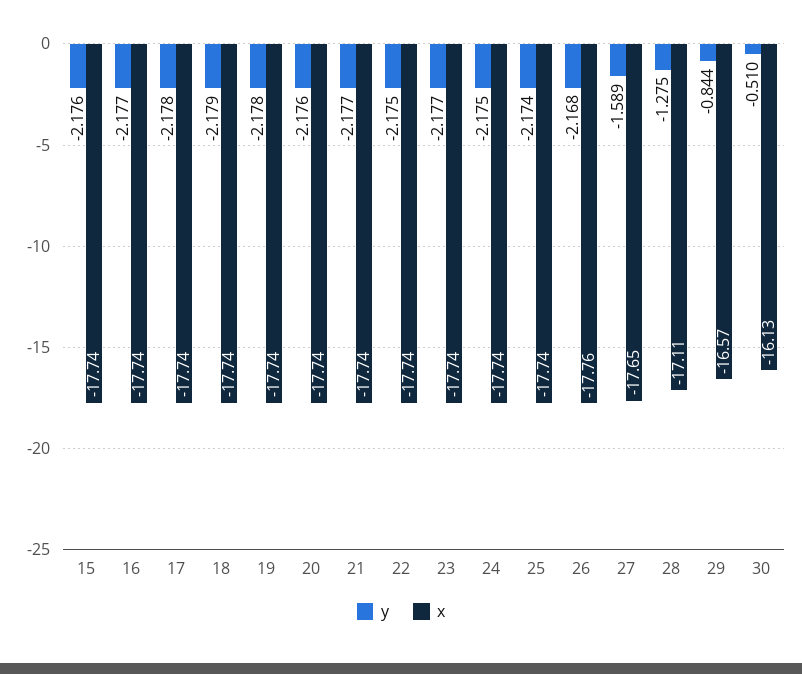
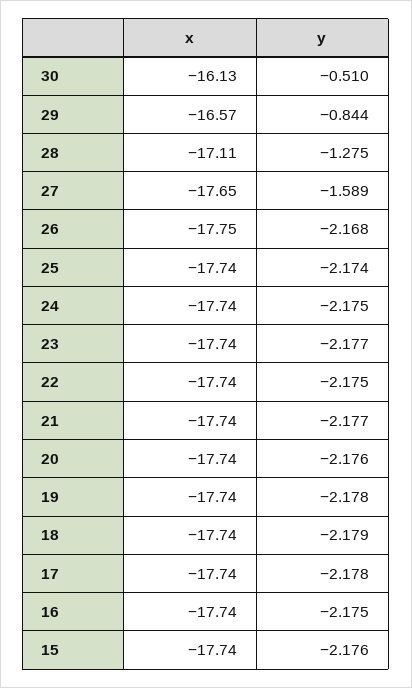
y, 16: -2.177 -> -2.175
x, 26: -17.76 -> -17.75

